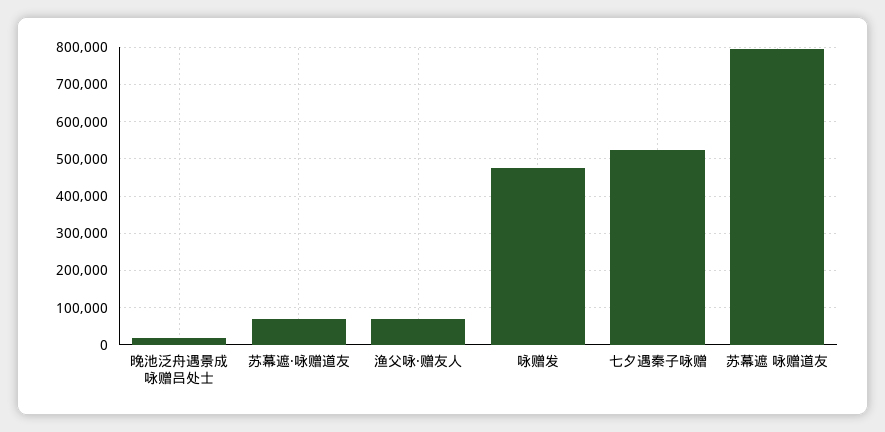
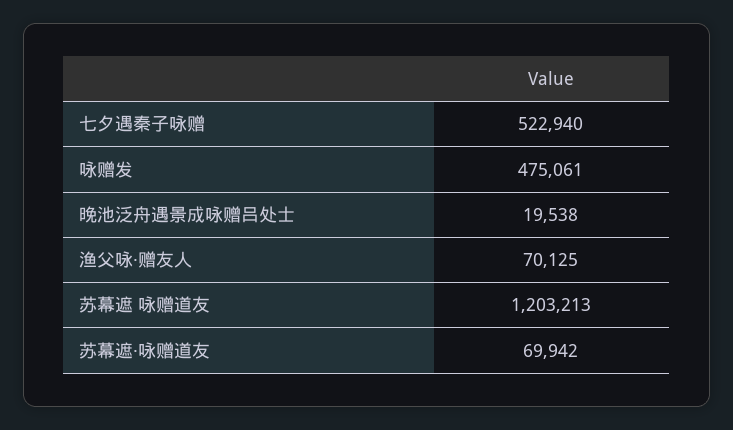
苏幕遮 咏赠道友: 800000 -> 1203213

